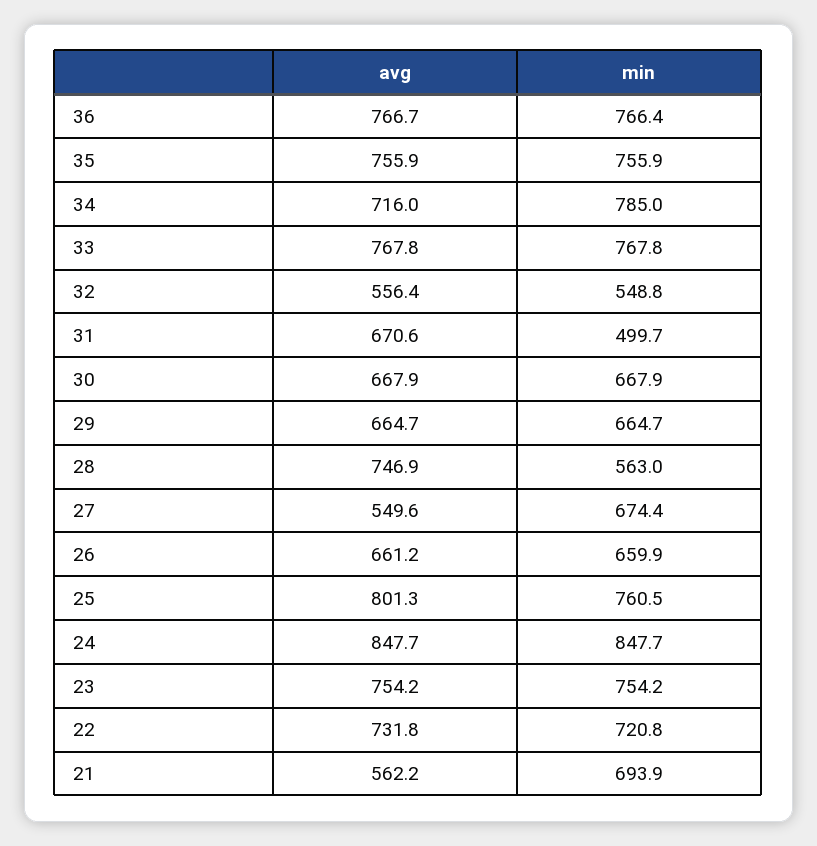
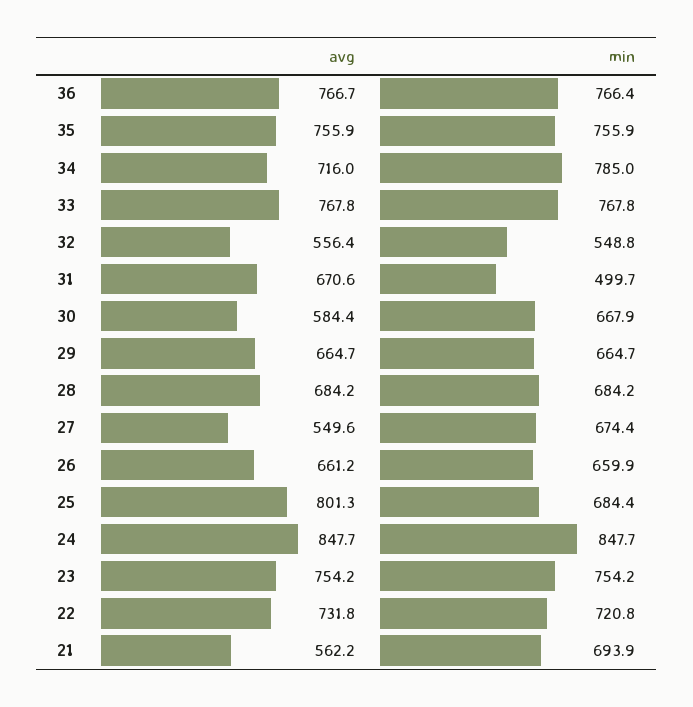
avg, 30: 667.9 -> 584.4
avg, 28: 746.9 -> 684.2
min, 28: 563 -> 684.2
min, 25: 760.5 -> 684.4

